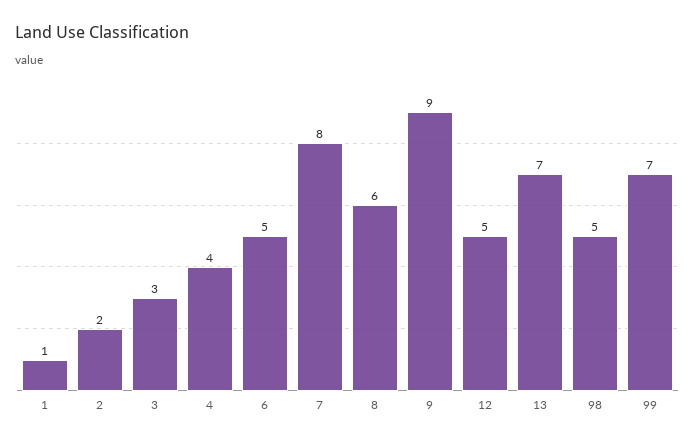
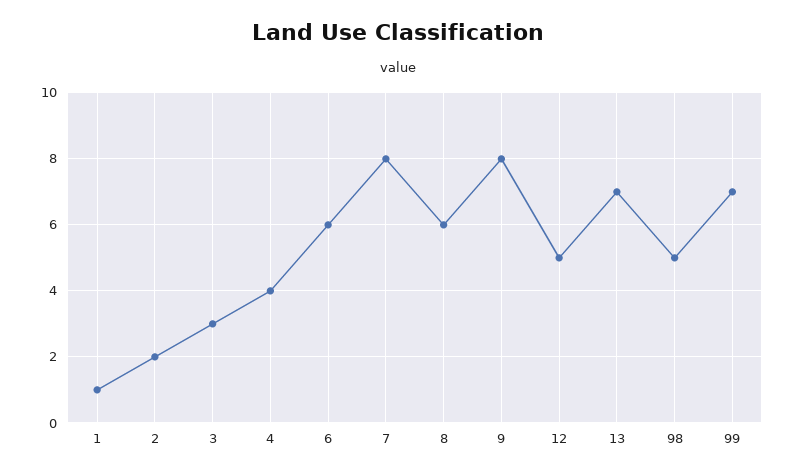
6: 5 -> 6
9: 9 -> 8

